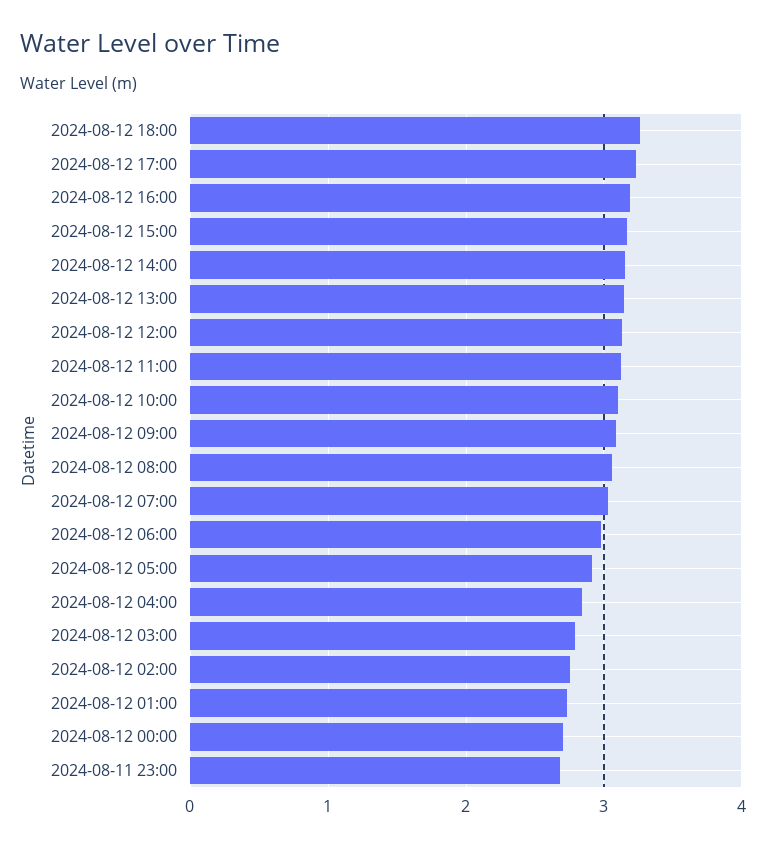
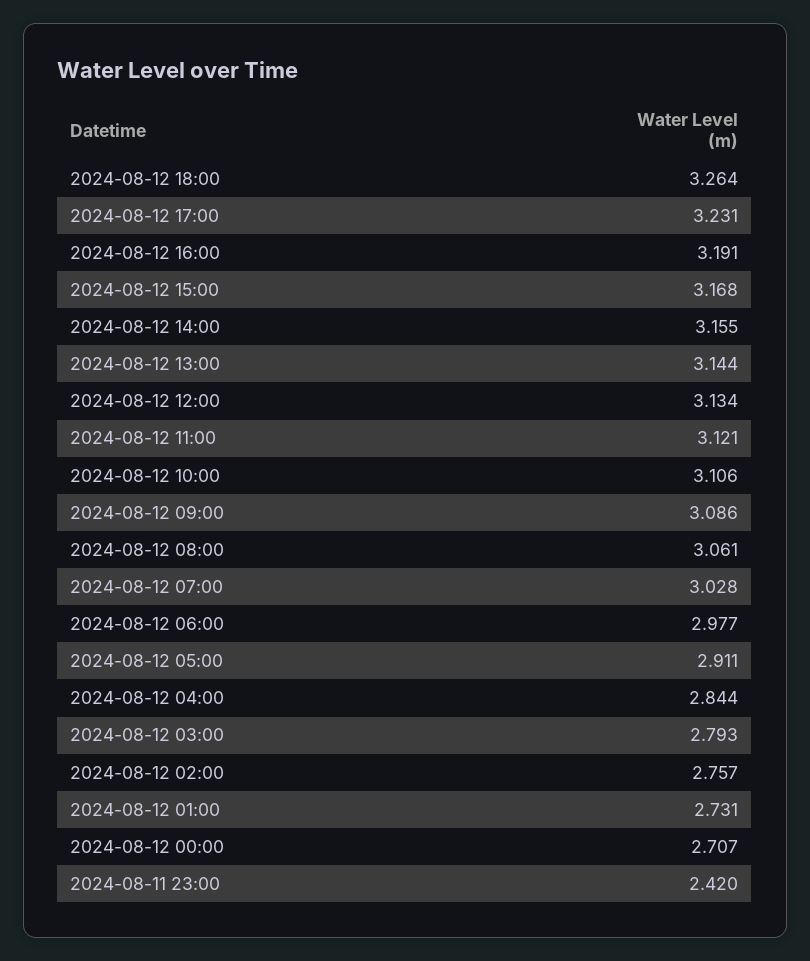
2024-08-11 23:00: 2.7 -> 2.42

